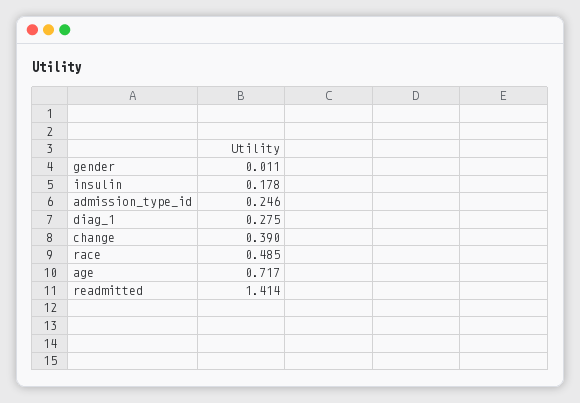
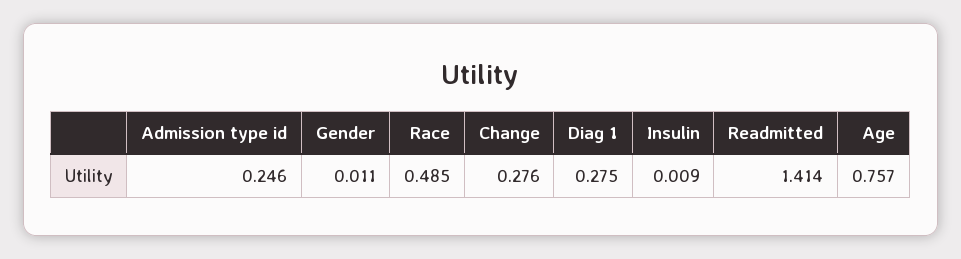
insulin: 0.178 -> 0.009
change: 0.39 -> 0.276
age: 0.717 -> 0.757

